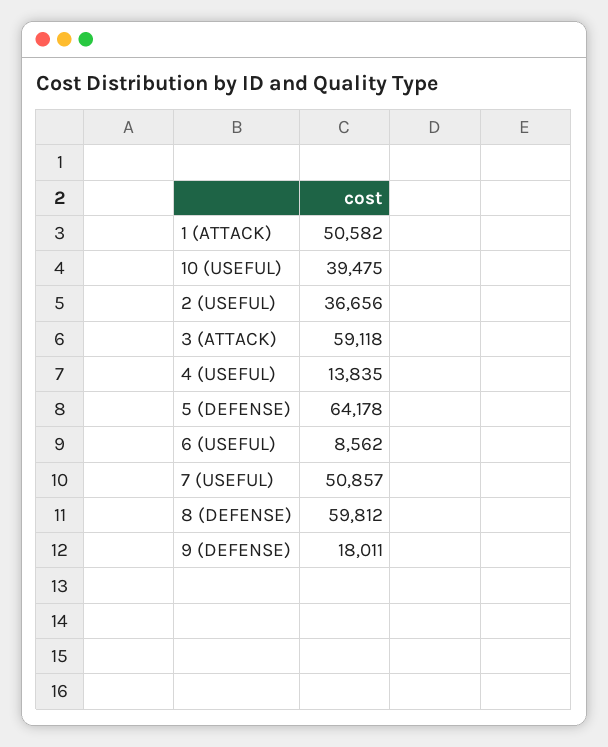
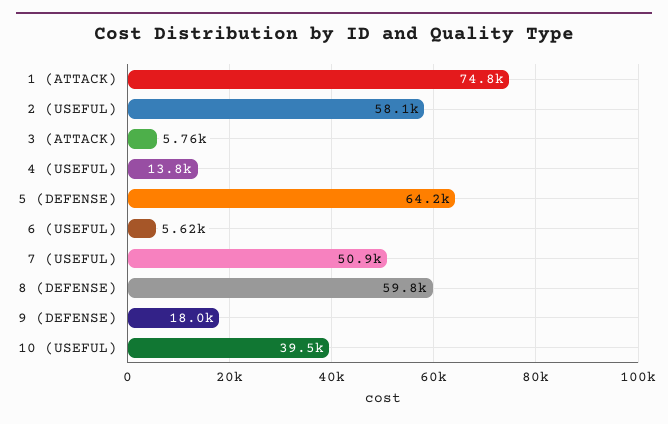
1 (ATTACK): 50582 -> 74800
2 (USEFUL): 36656 -> 58100
3 (ATTACK): 59118 -> 5760
6 (USEFUL): 8562 -> 5620

